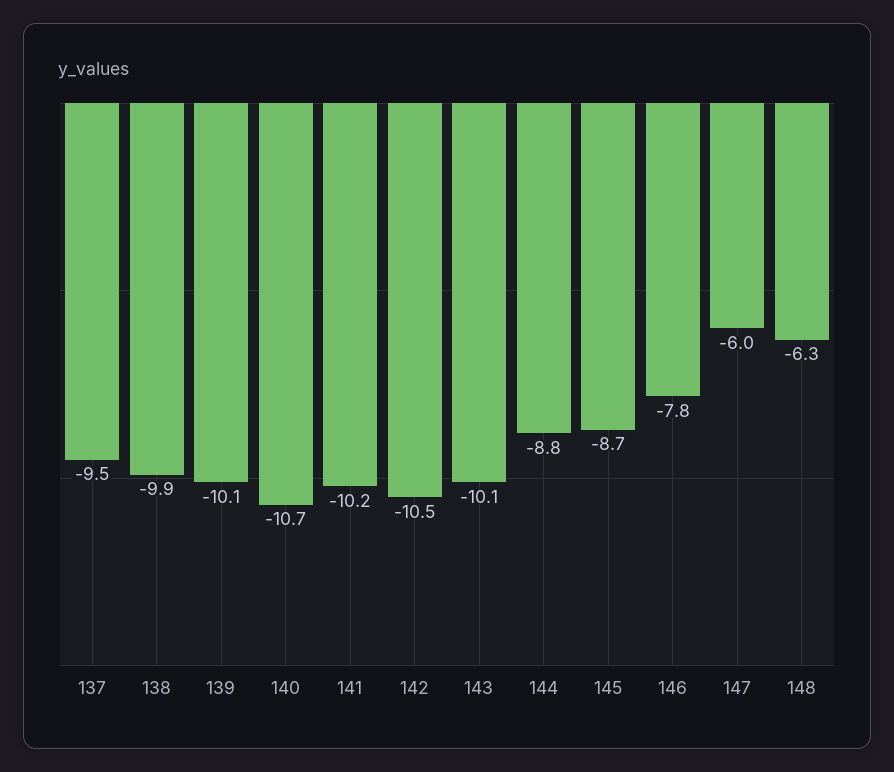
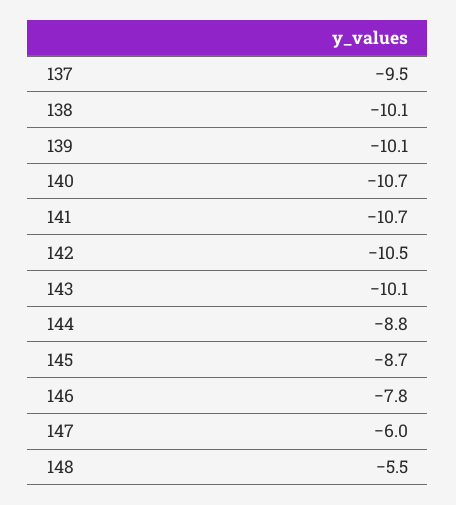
138: -9.9 -> -10.1
141: -10.2 -> -10.7
148: -6.3 -> -5.5

